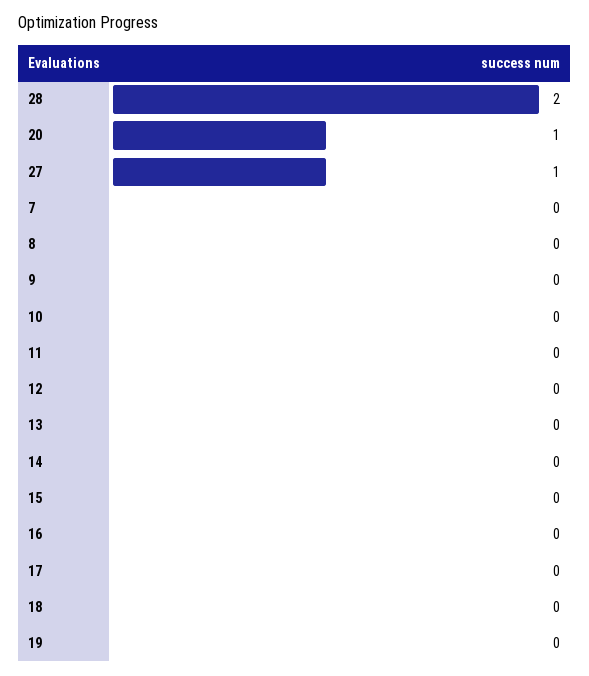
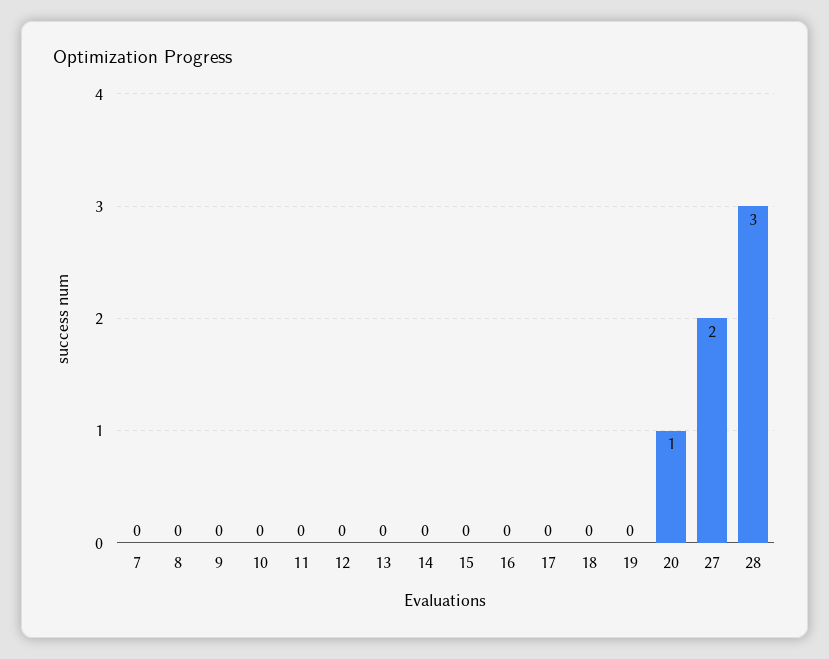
28: 2 -> 3
27: 1 -> 2

